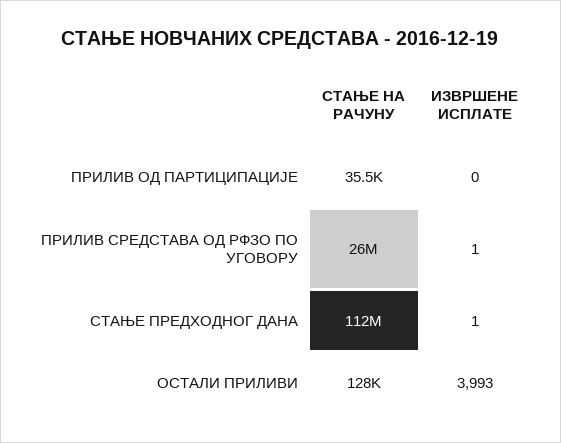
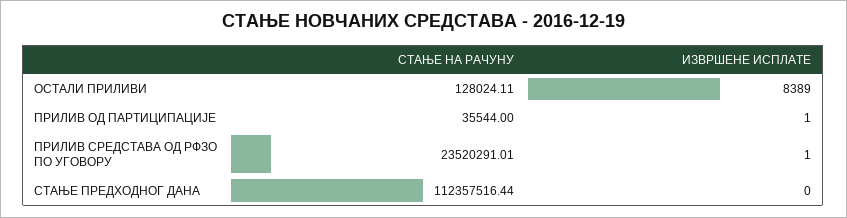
ИЗВРШЕНЕ ИСПЛАТЕ, ПРИЛИВ ОД ПАРТИЦИПАЦИЈЕ: 0 -> 1
СТАЊЕ НА РАЧУНУ, ПРИЛИВ СРЕДСТАВА ОД РФЗО ПО УГОВОРУ: 26000000 -> 23520291.01
ИЗВРШЕНЕ ИСПЛАТЕ, СТАЊЕ ПРЕДХОДНОГ ДАНА: 1 -> 0
ИЗВРШЕНЕ ИСПЛАТЕ, ОСТАЛИ ПРИЛИВИ: 3993 -> 8389

